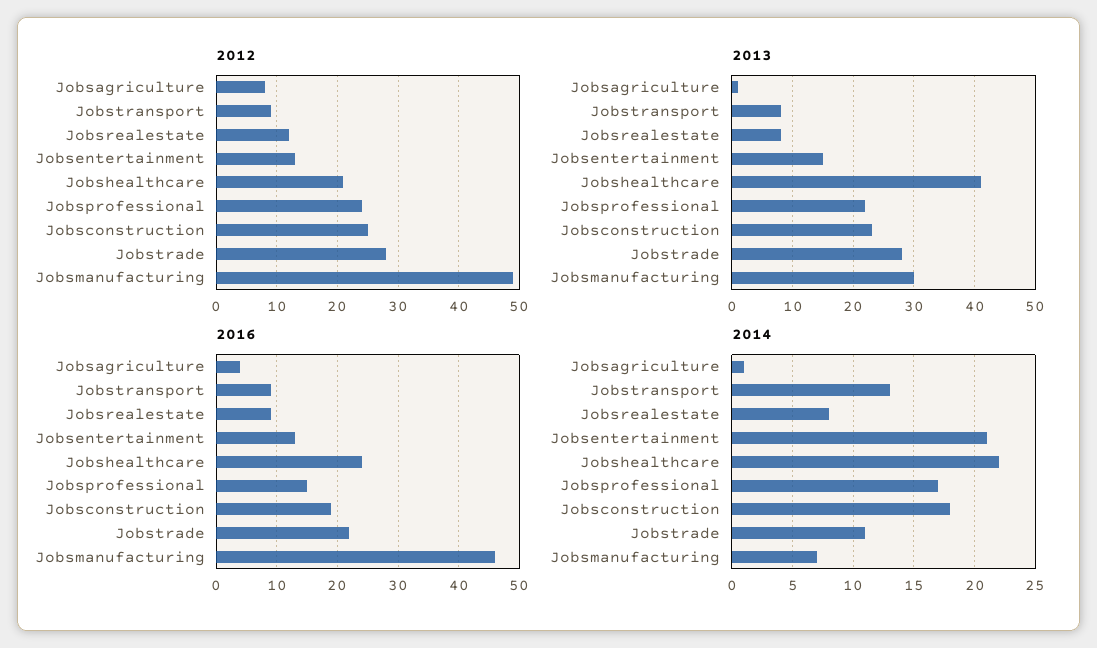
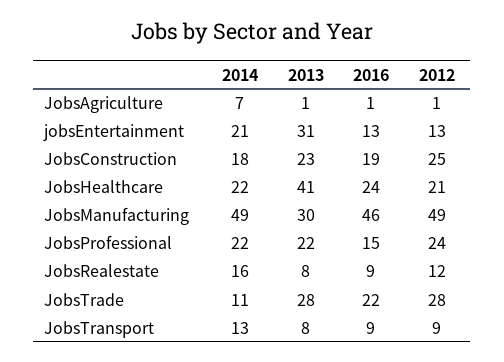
2012, Jobsagriculture: 8 -> 1
2013, Jobsentertainment: 15 -> 31
2016, Jobsagriculture: 4 -> 1
2014, Jobsagriculture: 1 -> 7
2014, Jobsrealestate: 8 -> 16
2014, Jobsprofessional: 17 -> 22
2014, Jobsmanufacturing: 7 -> 49

